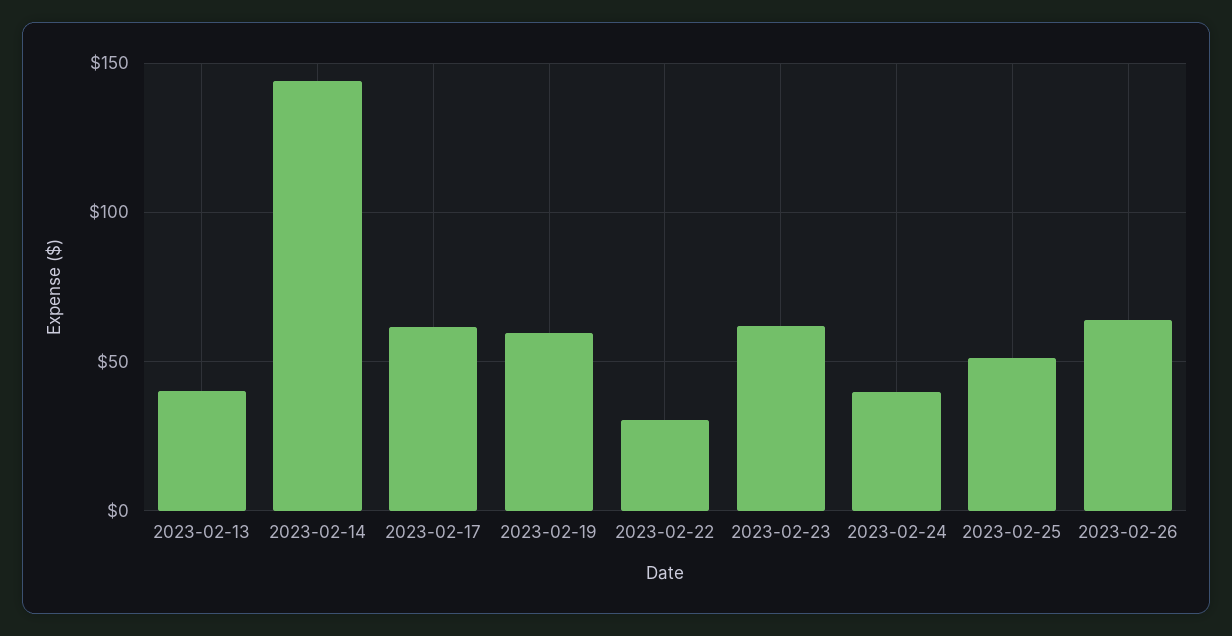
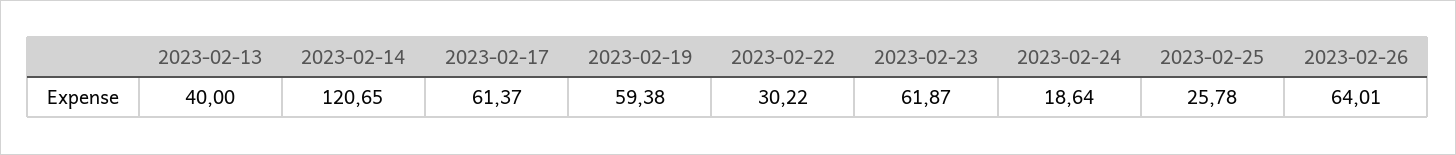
2023-02-14: 145 -> 120.65
2023-02-24: 40 -> 18.64
2023-02-25: 50 -> 25.78

